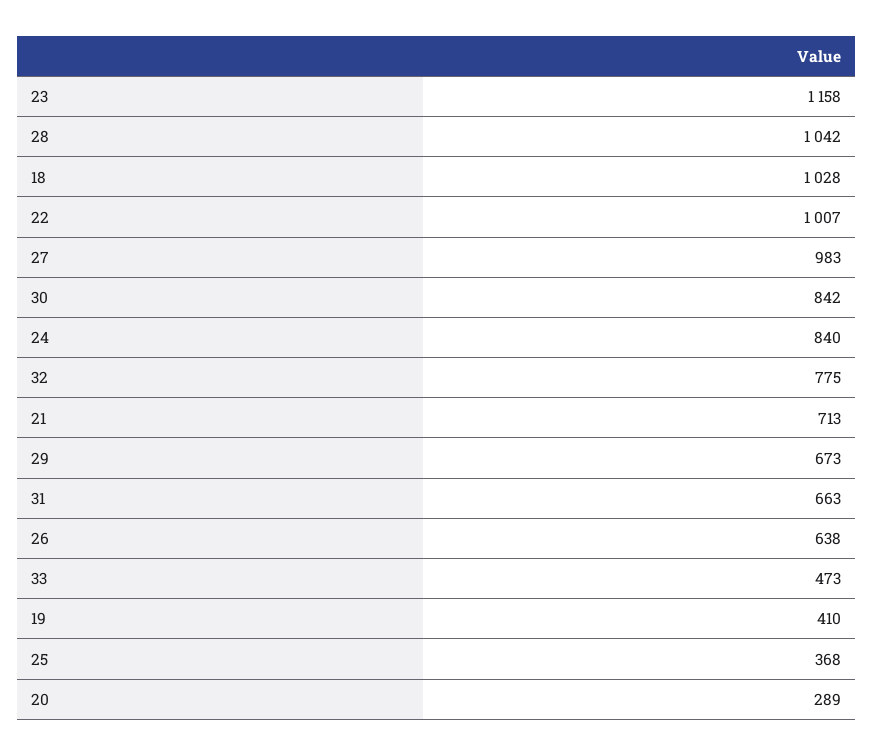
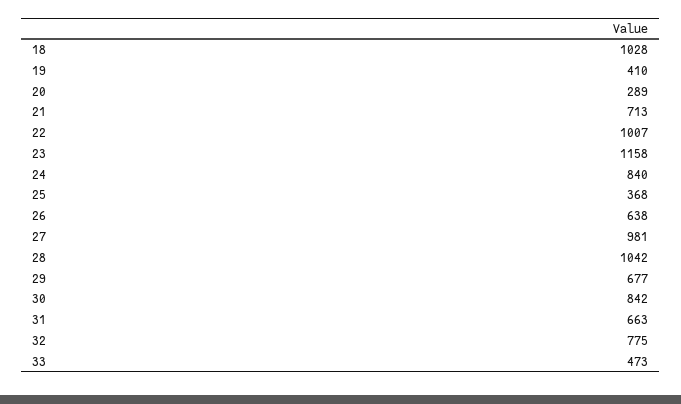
27: 983 -> 981
29: 673 -> 677

